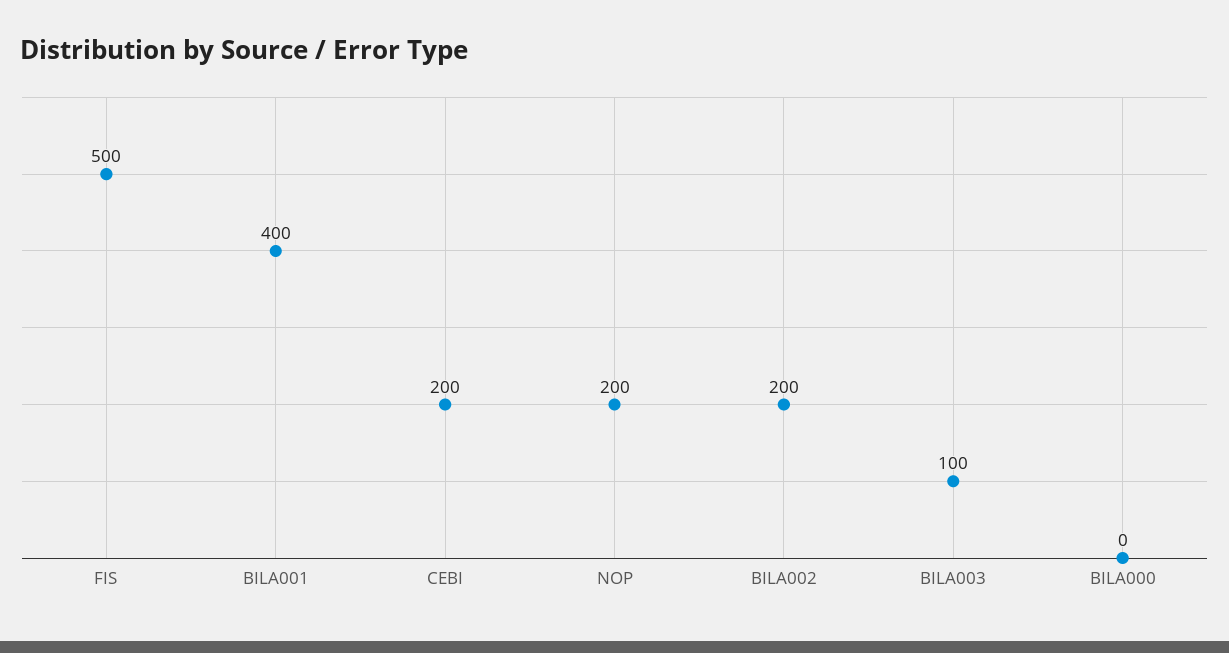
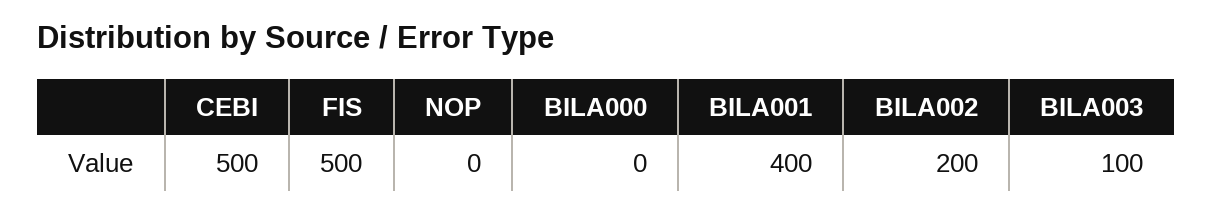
CEBI: 200 -> 500
NOP: 200 -> 0

